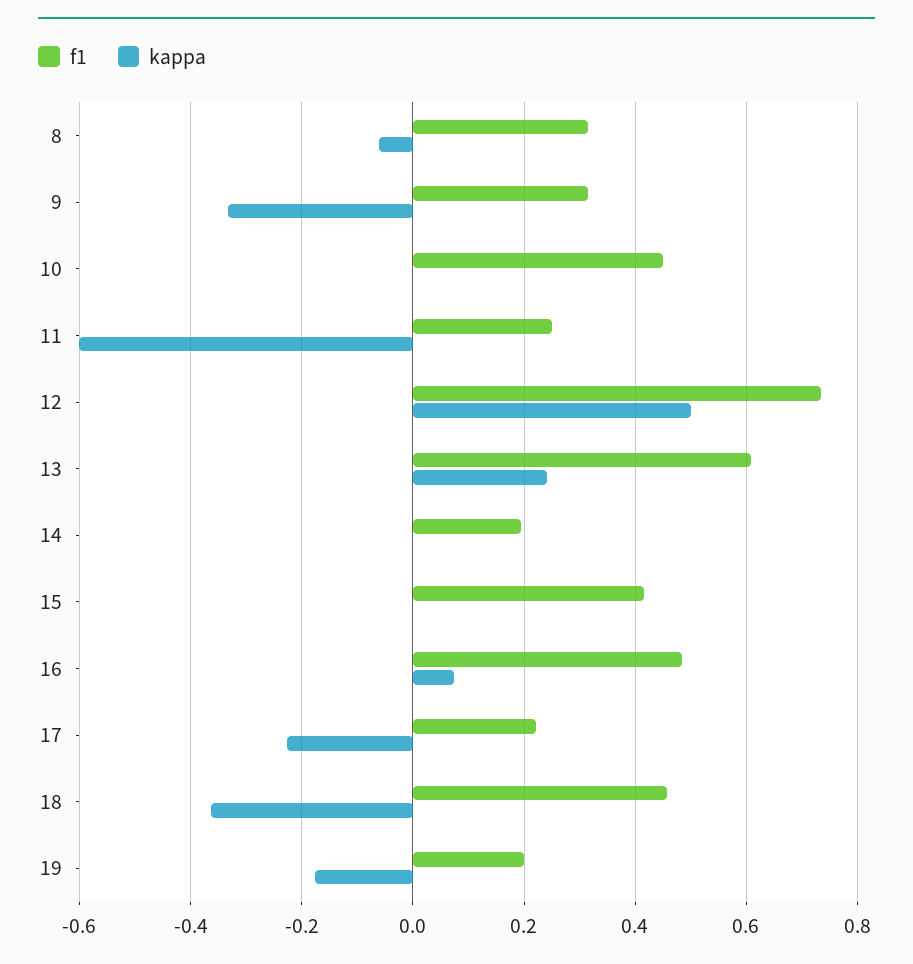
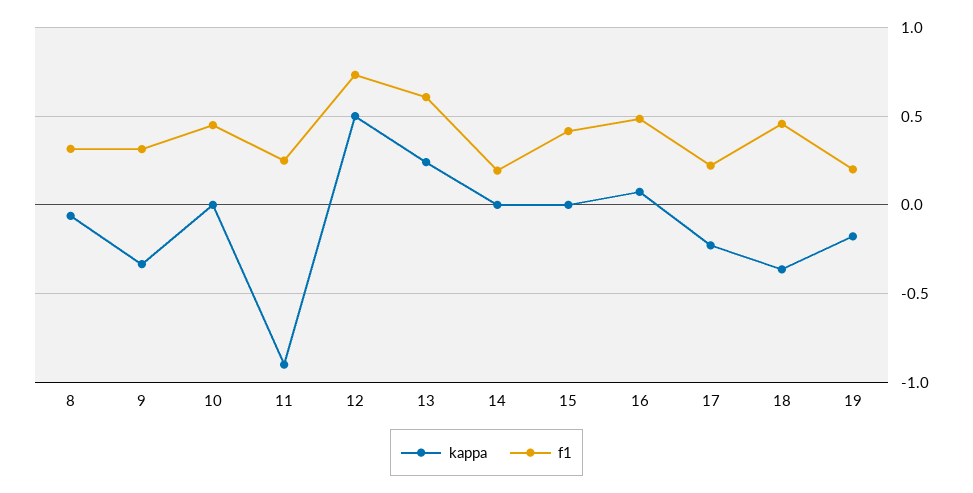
kappa, 11: -0.6 -> -0.9

